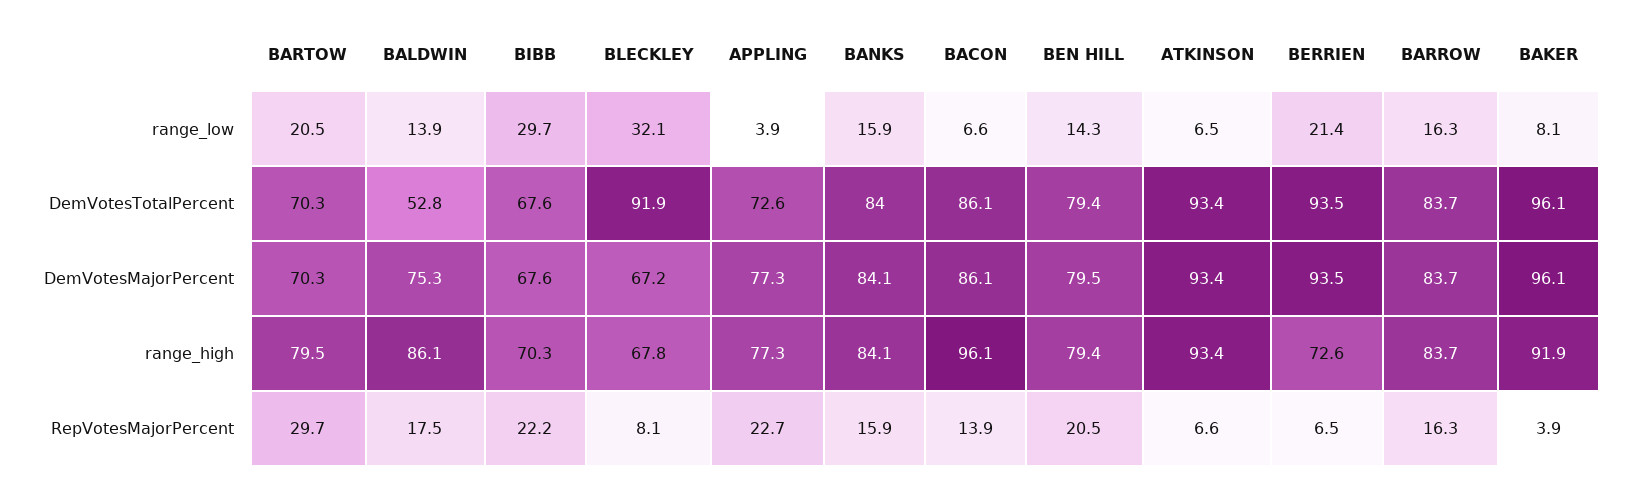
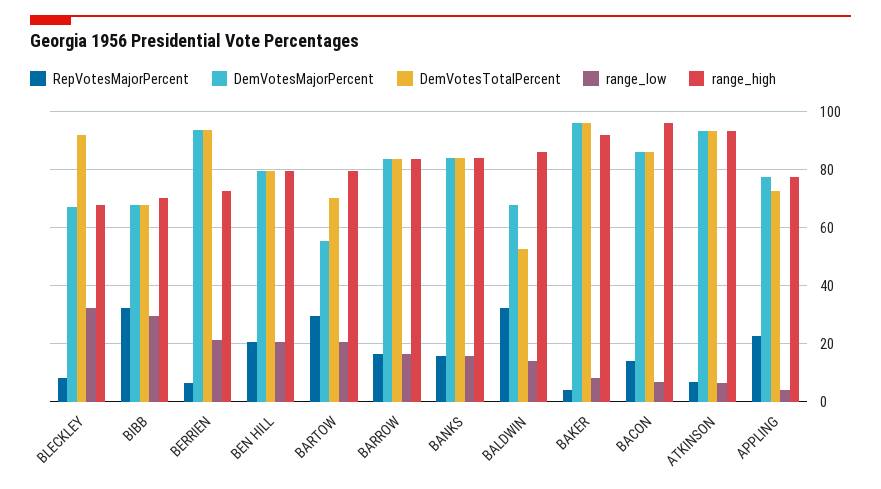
range_low, BEN HILL: 14.3 -> 20
DemVotesMajorPercent, BARTOW: 70.3 -> 55
DemVotesMajorPercent, BALDWIN: 75.3 -> 67.5
RepVotesMajorPercent, BALDWIN: 17.5 -> 32.5
RepVotesMajorPercent, BIBB: 22.2 -> 32.5

